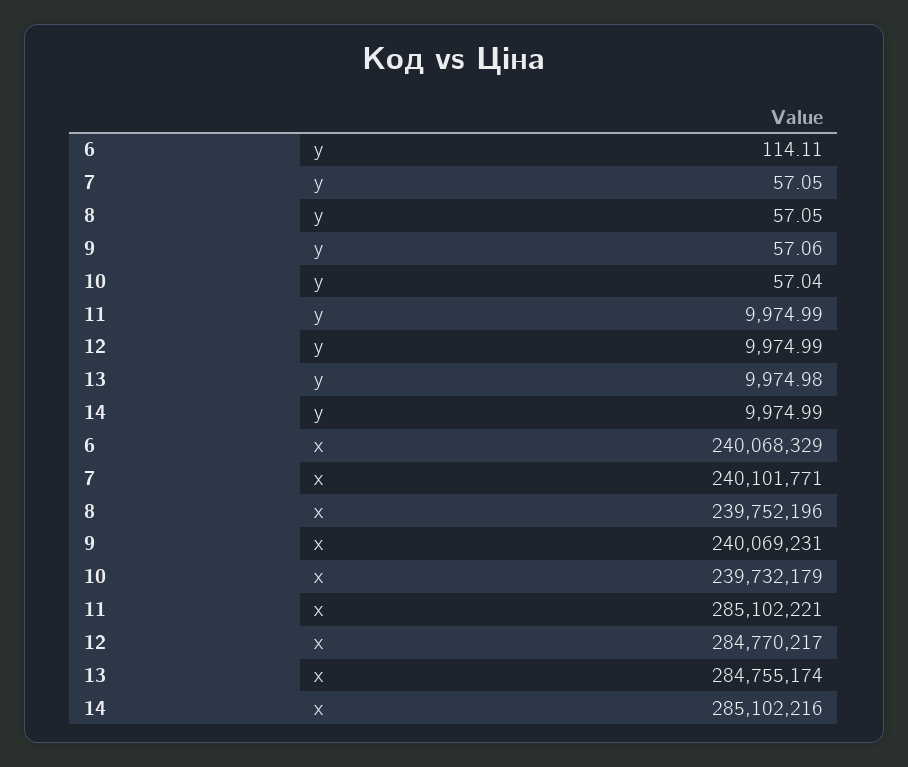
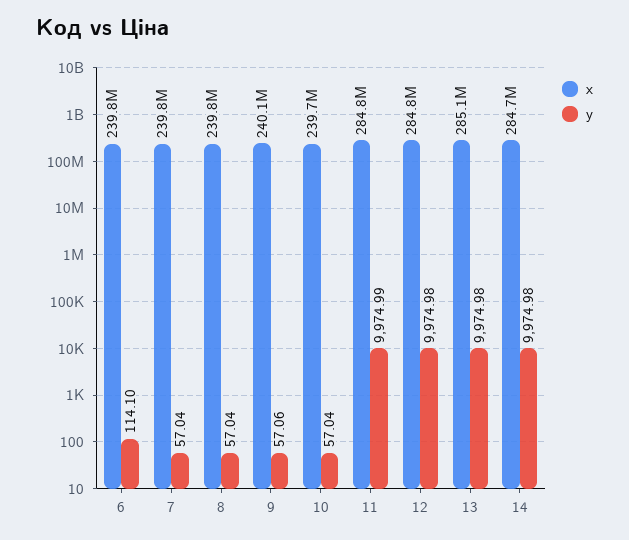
y, 6: 114.11 -> 114.1
y, 7: 57.05 -> 57.04
y, 8: 57.05 -> 57.04
y, 12: 9974.99 -> 9974.98
y, 14: 9974.99 -> 9974.98
x, 6: 240068329 -> 239800000
x, 7: 240101771 -> 239800000
x, 11: 285102221 -> 284800000
x, 13: 284755174 -> 285100000
x, 14: 285102216 -> 284700000

